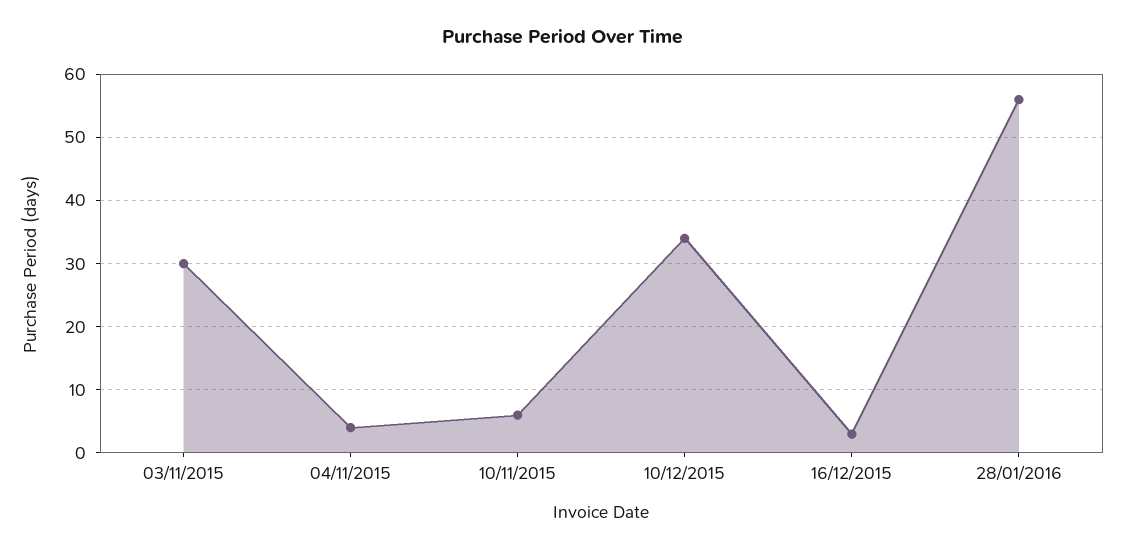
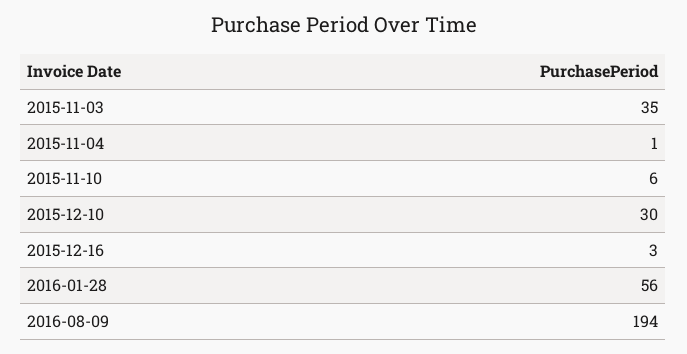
03/11/2015: 30 -> 35
04/11/2015: 4 -> 1
10/12/2015: 34 -> 30
2016-08-09: none -> 194

